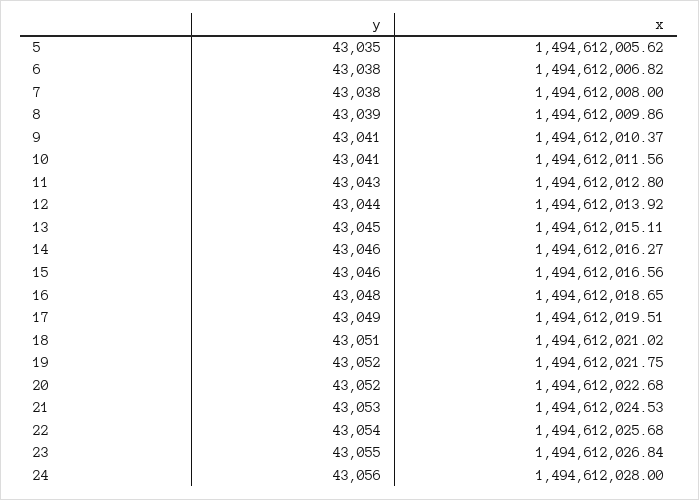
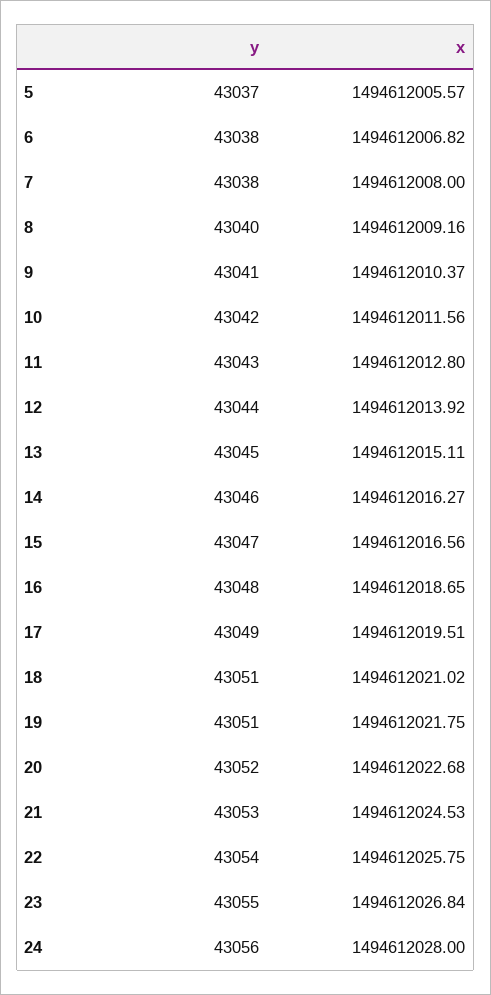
y, 5: 43035 -> 43037
x, 5: 1494612005.62 -> 1494612005.57
y, 8: 43039 -> 43040
x, 8: 1494612009.86 -> 1494612009.16
y, 10: 43041 -> 43042
y, 15: 43046 -> 43047
y, 19: 43052 -> 43051
x, 22: 1494612025.68 -> 1494612025.75

